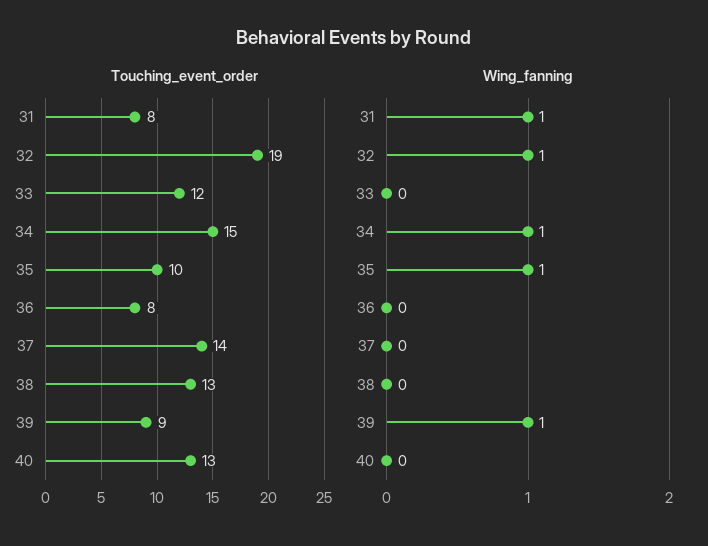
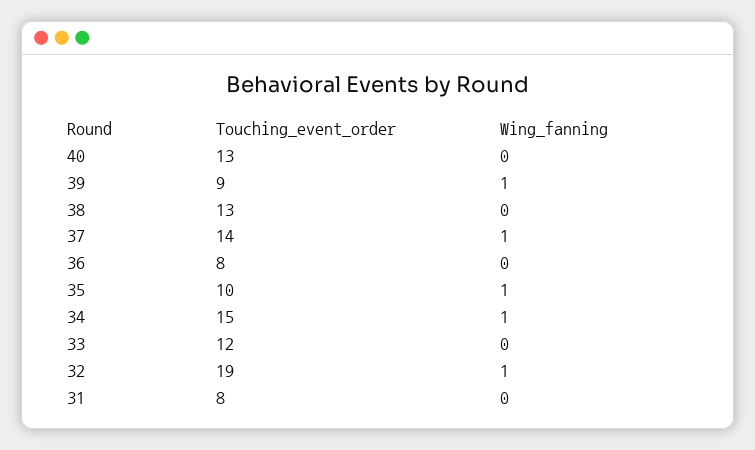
Wing_fanning, 31: 1 -> 0
Wing_fanning, 37: 0 -> 1

